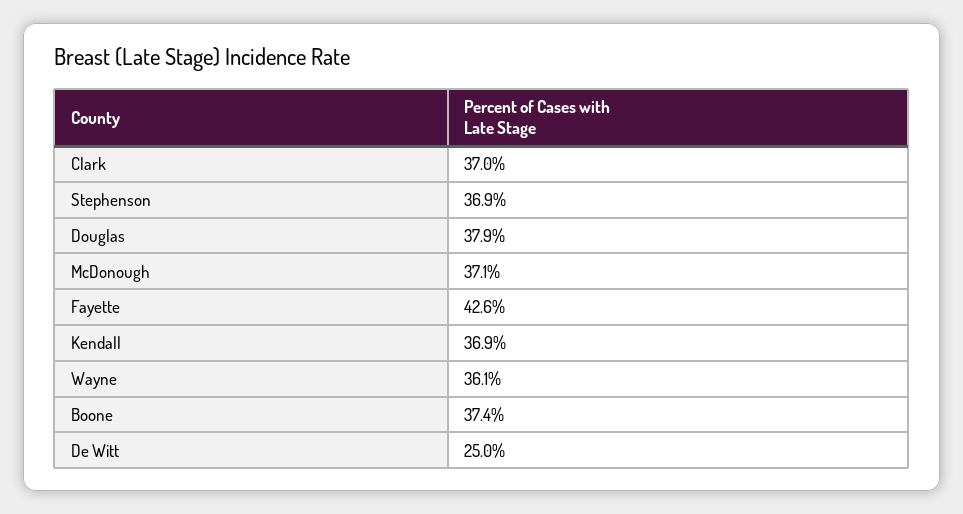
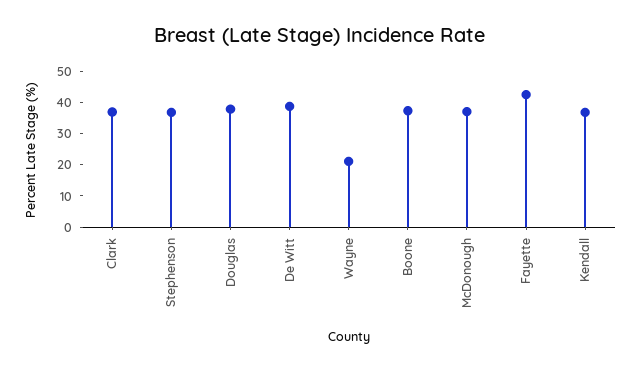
Wayne: 36.1 -> 20
De Witt: 25 -> 40

